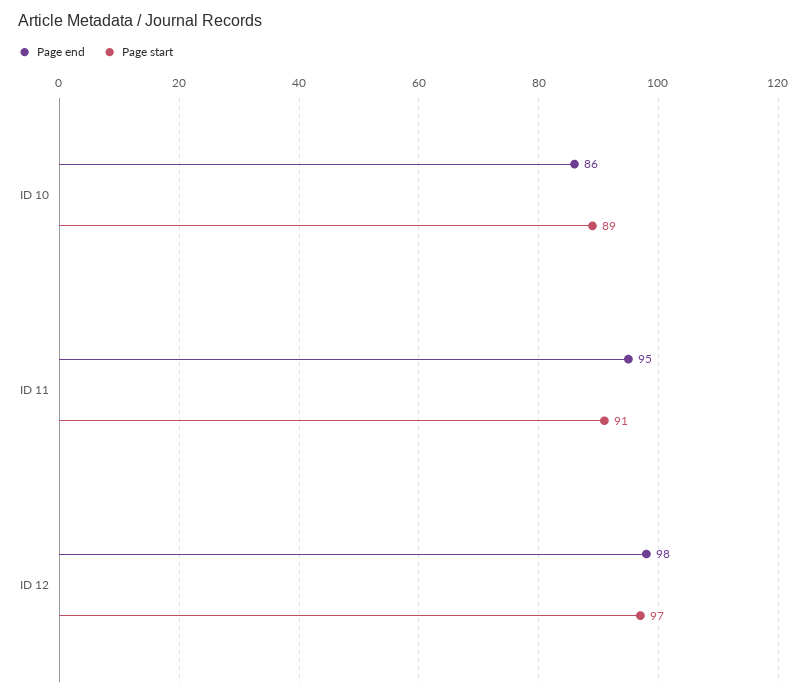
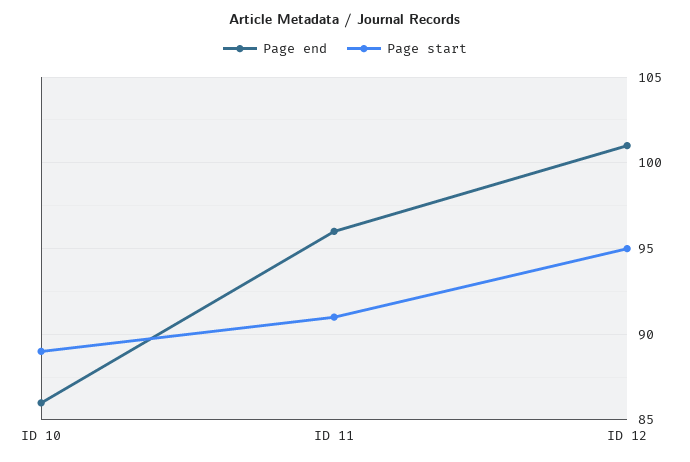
Page end, ID 11: 95 -> 96
Page end, ID 12: 98 -> 101
Page start, ID 12: 97 -> 95

